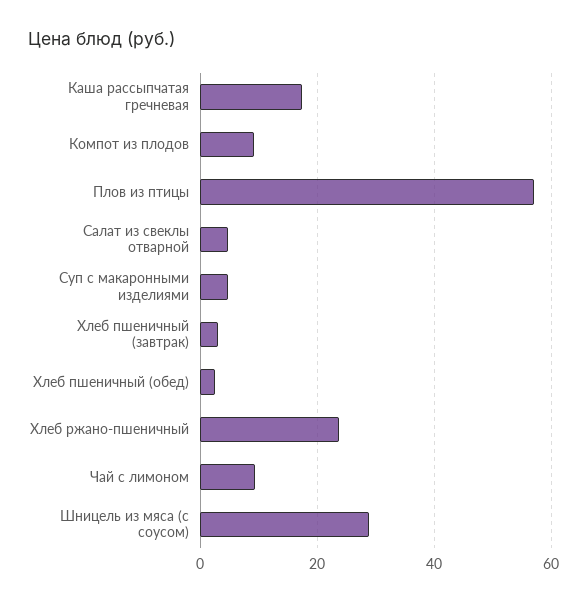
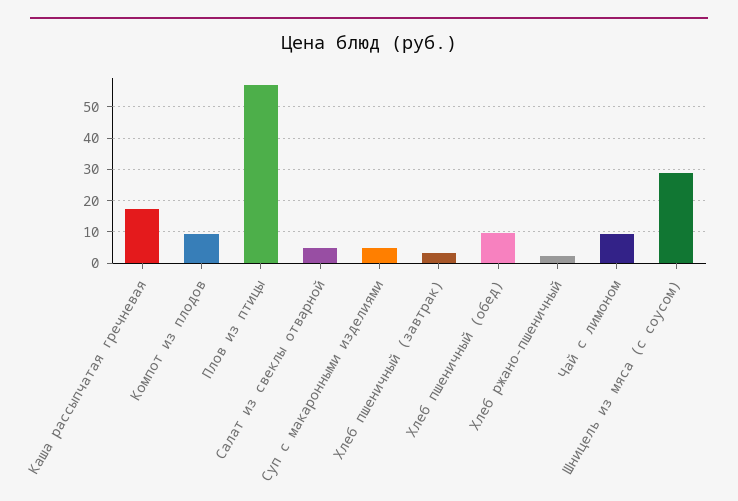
Хлеб пшеничный (обед): 2 -> 10
Хлеб ржано-пшеничный: 24 -> 2

